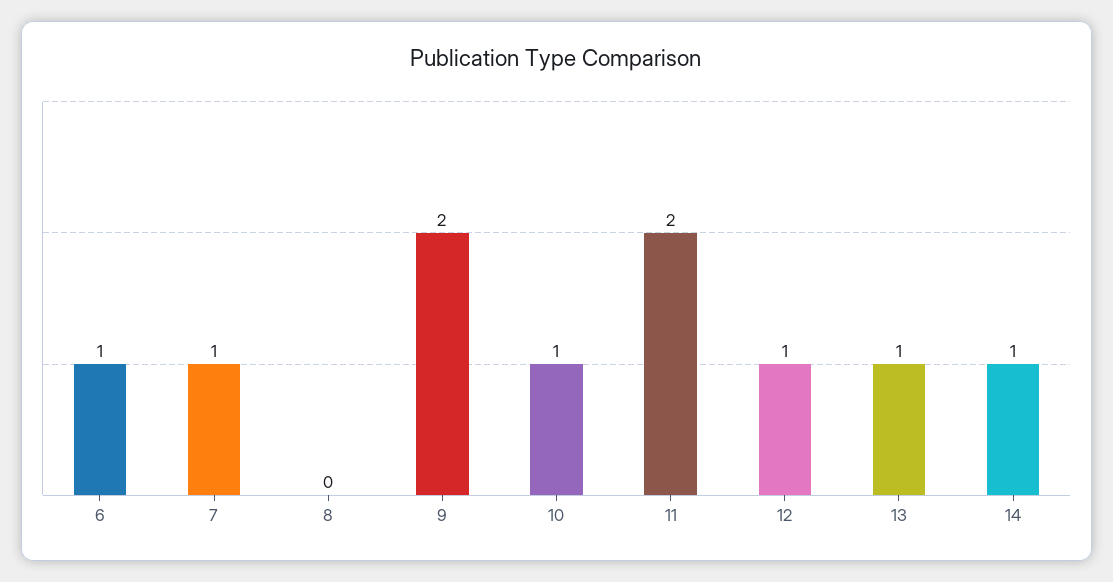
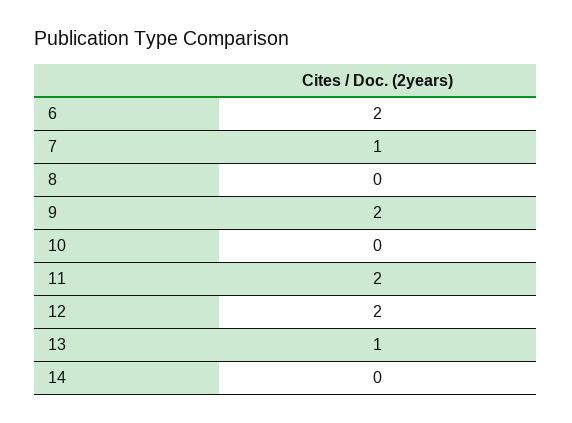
6: 1 -> 2
10: 1 -> 0
12: 1 -> 2
14: 1 -> 0

